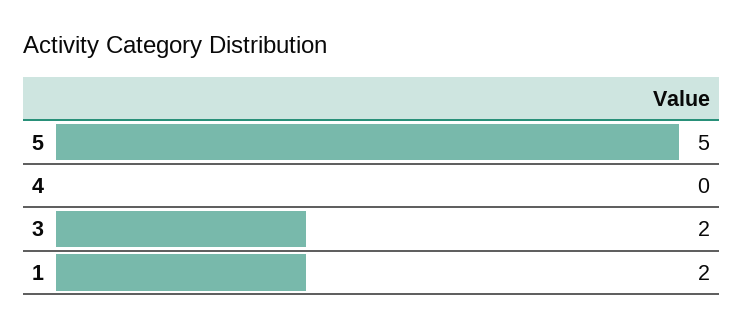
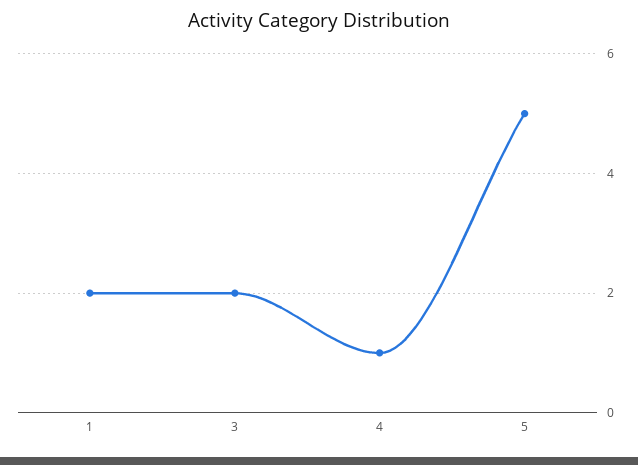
4: 0 -> 1

